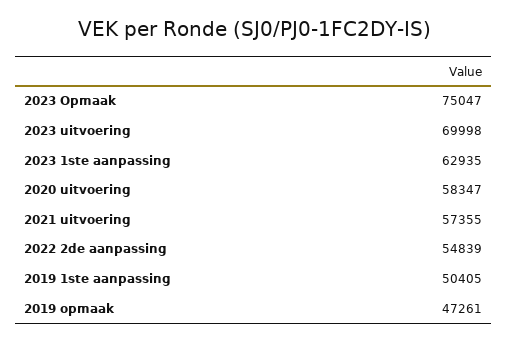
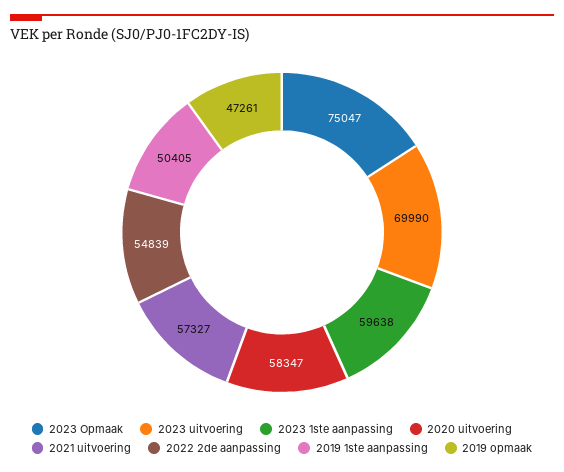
2023 uitvoering: 69998 -> 69990
2023 1ste aanpassing: 62935 -> 59638
2021 uitvoering: 57355 -> 57327

